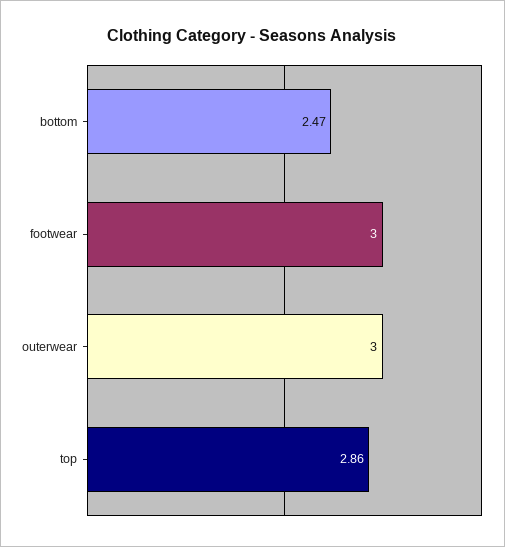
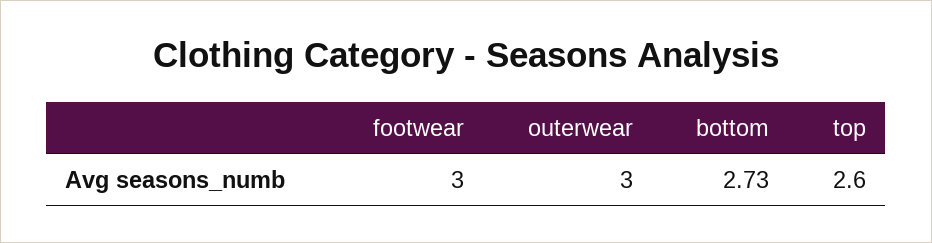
bottom: 2.47 -> 2.73
top: 2.86 -> 2.6

